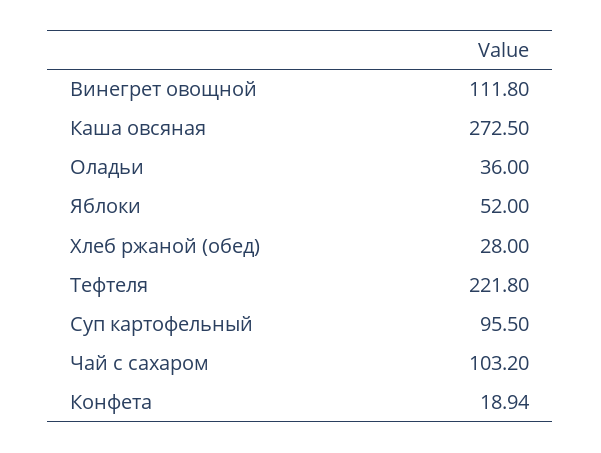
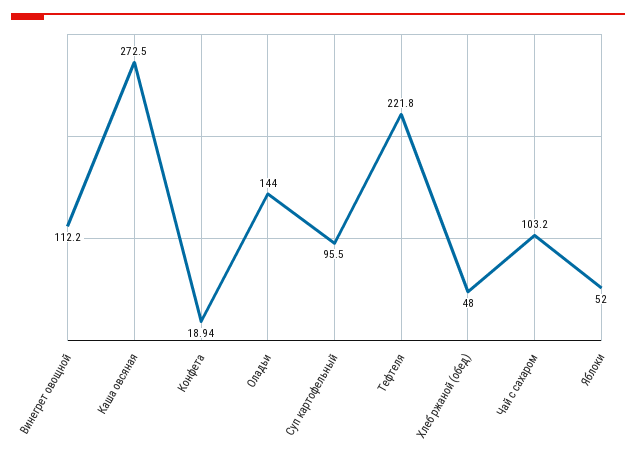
Винегрет овощной: 111.8 -> 112.2
Оладьи: 36 -> 144
Хлеб ржаной (обед): 28 -> 48

